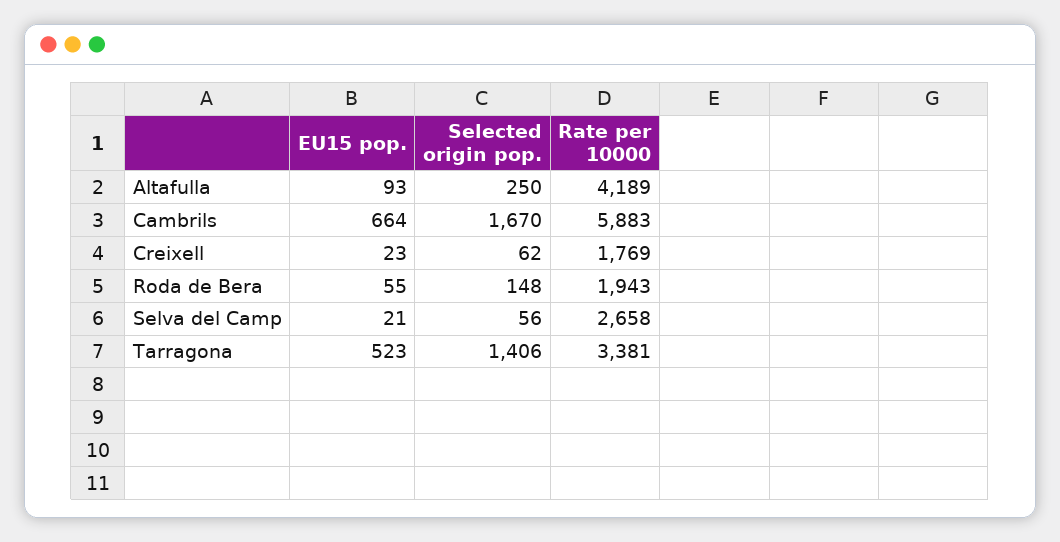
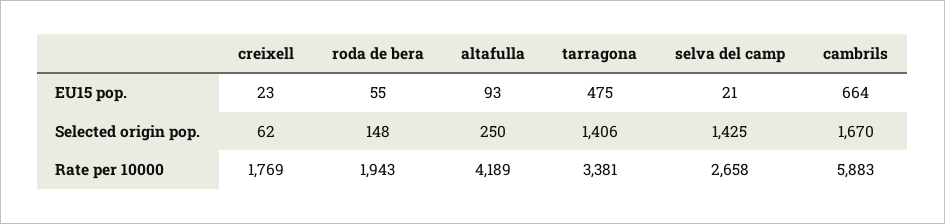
Selected origin pop., Selva del Camp: 56 -> 1425
EU15 pop., Tarragona: 523 -> 475

